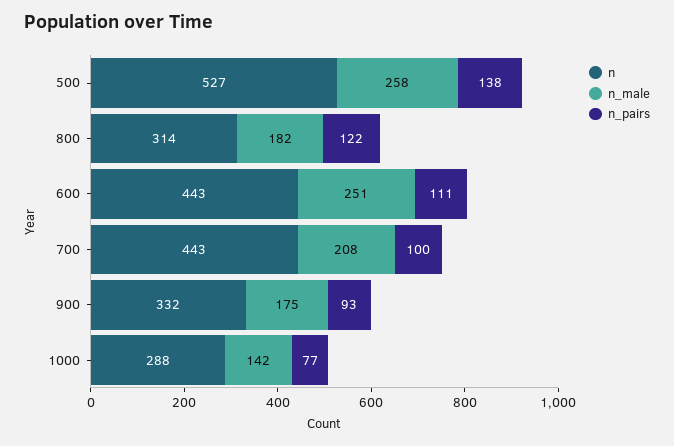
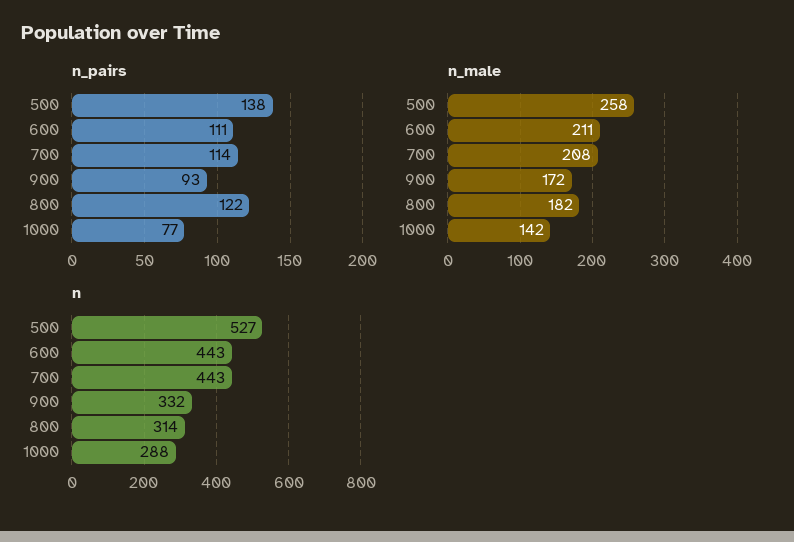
n_male, 600: 251 -> 211
n_pairs, 700: 100 -> 114
n_male, 900: 175 -> 172

